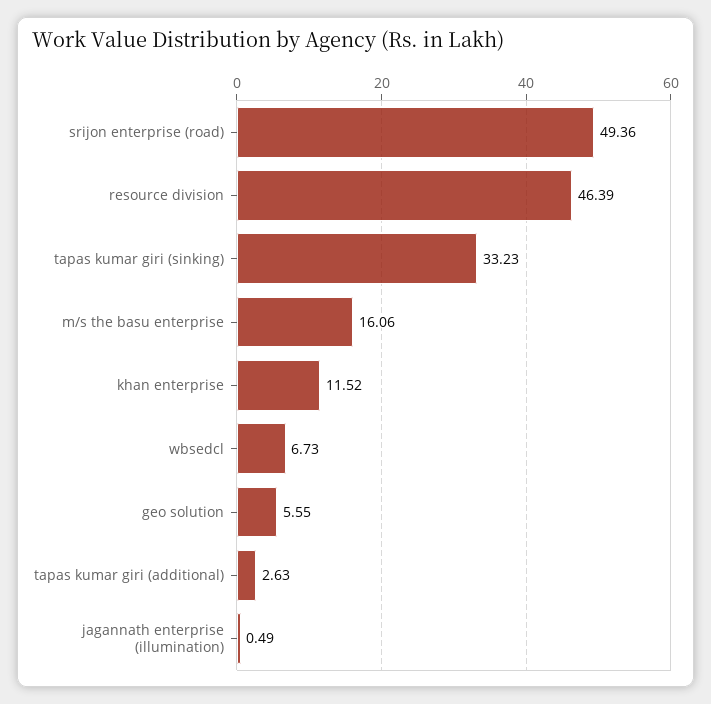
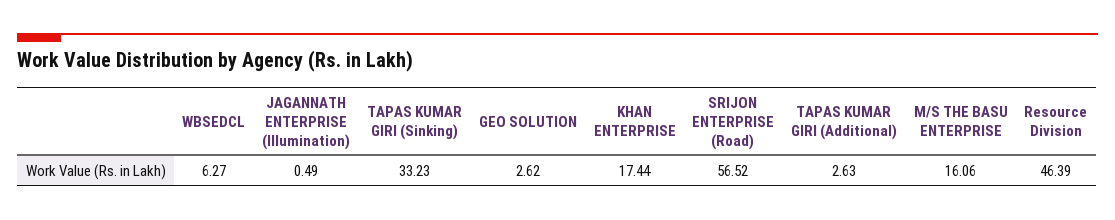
srijon enterprise (road): 49.36 -> 56.52
khan enterprise: 11.52 -> 17.44
wbsedcl: 6.73 -> 6.27
geo solution: 5.55 -> 2.62

